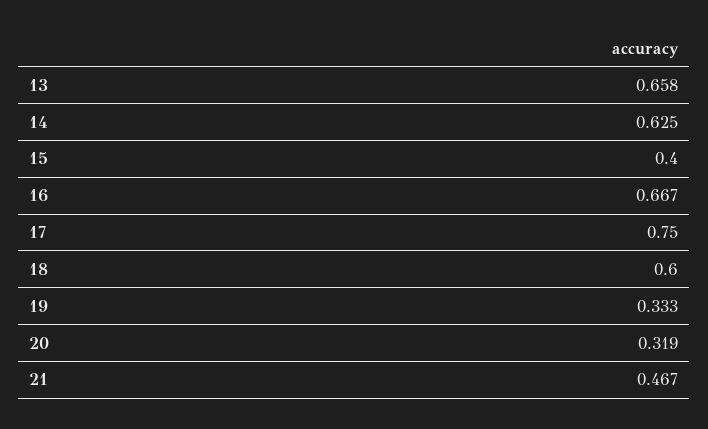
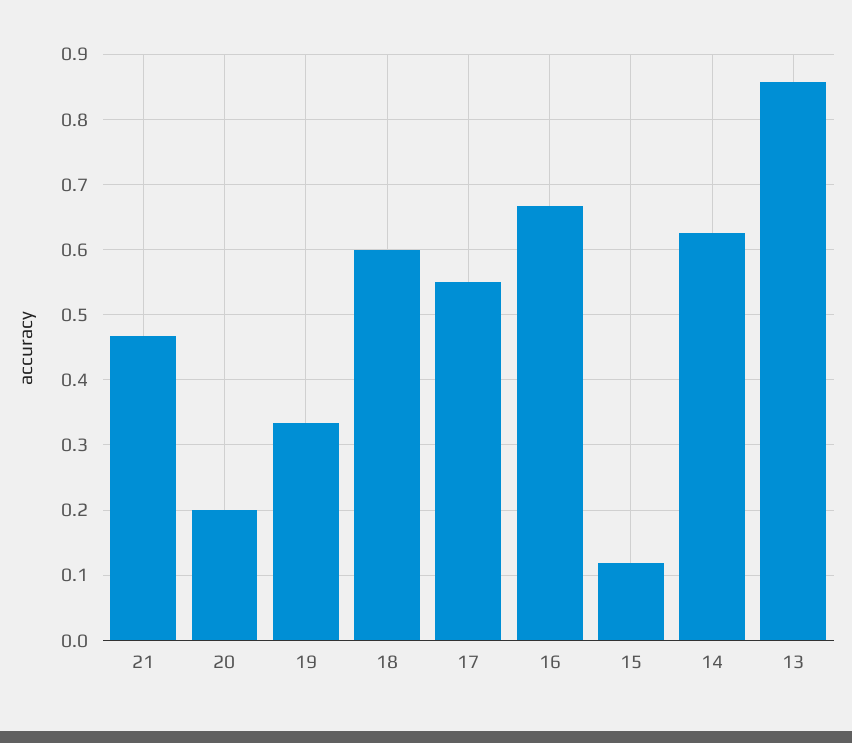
13: 0.658 -> 0.86
15: 0.4 -> 0.12
17: 0.75 -> 0.55
20: 0.319 -> 0.2

